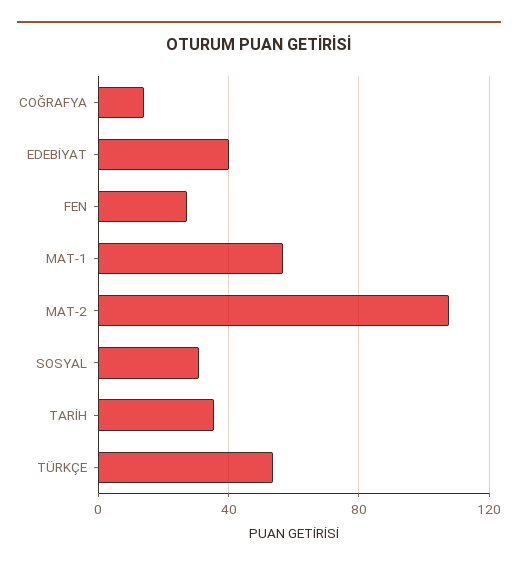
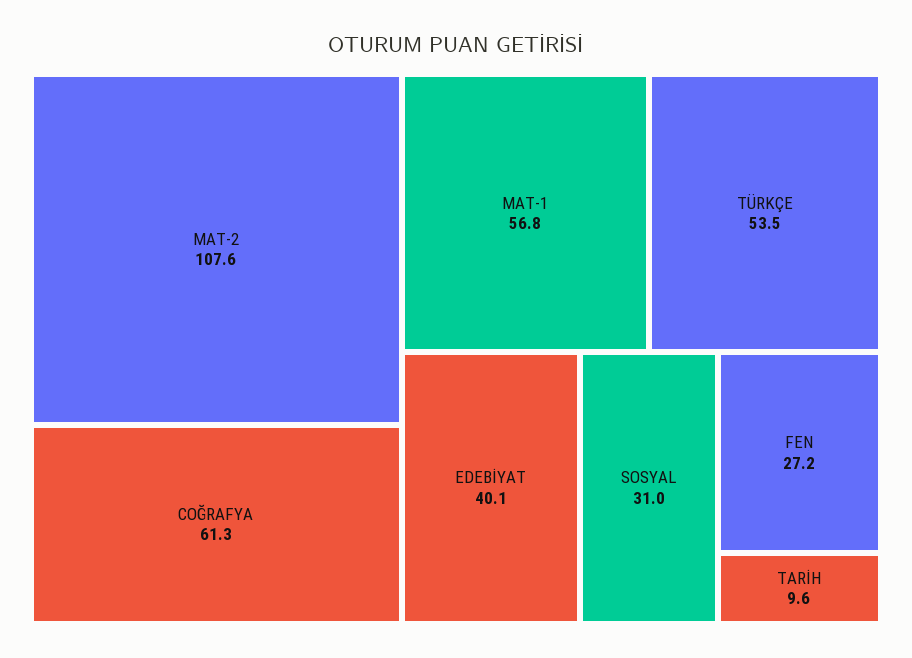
COĞRAFYA: 15 -> 61.3
TARİH: 35 -> 9.6

